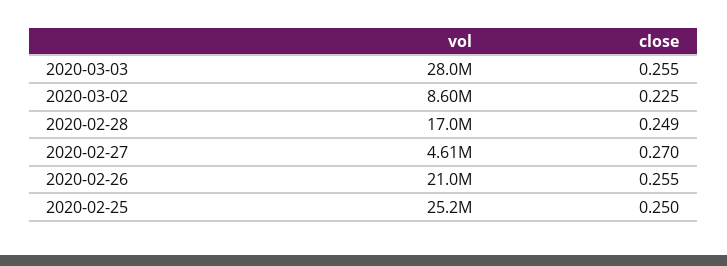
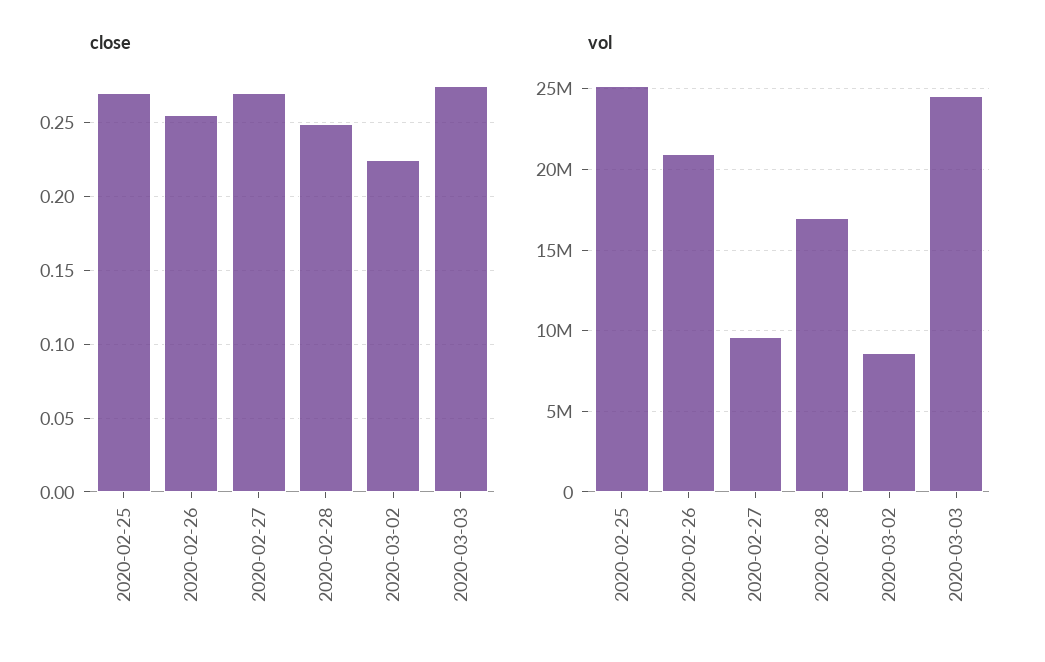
vol, 2020-03-03: 28000000 -> 24500000
close, 2020-03-03: 0.255 -> 0.275
vol, 2020-02-27: 4610000 -> 9500000
close, 2020-02-25: 0.25 -> 0.27

